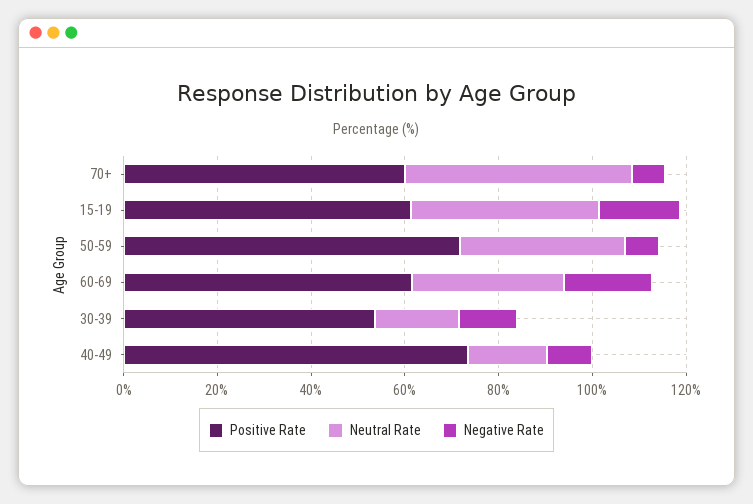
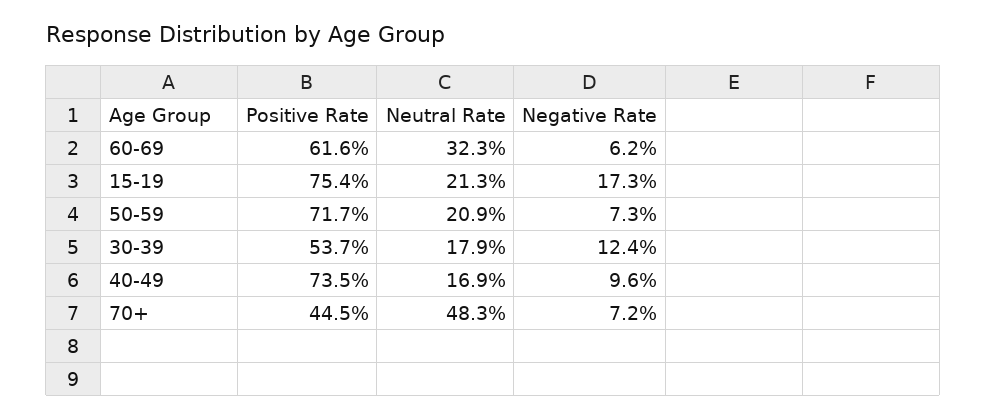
Positive Rate, 70+: 60 -> 44.5
Positive Rate, 15-19: 60 -> 75.4
Neutral Rate, 15-19: 40 -> 21.3
Neutral Rate, 50-59: 35 -> 20.9
Negative Rate, 60-69: 20 -> 6.2

